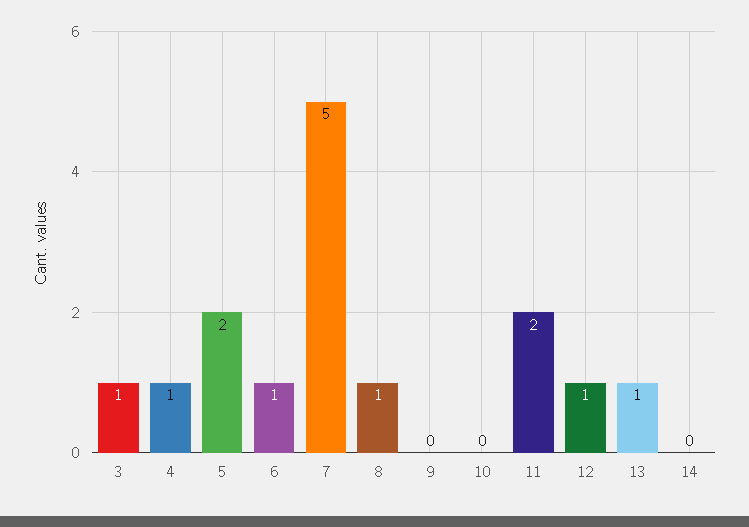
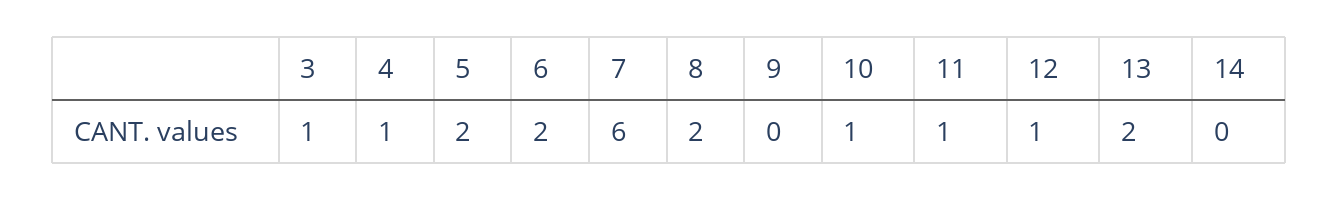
6: 1 -> 2
7: 5 -> 6
8: 1 -> 2
10: 0 -> 1
11: 2 -> 1
13: 1 -> 2

